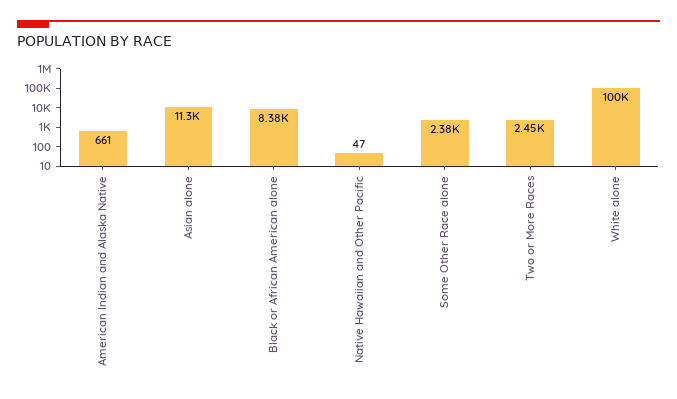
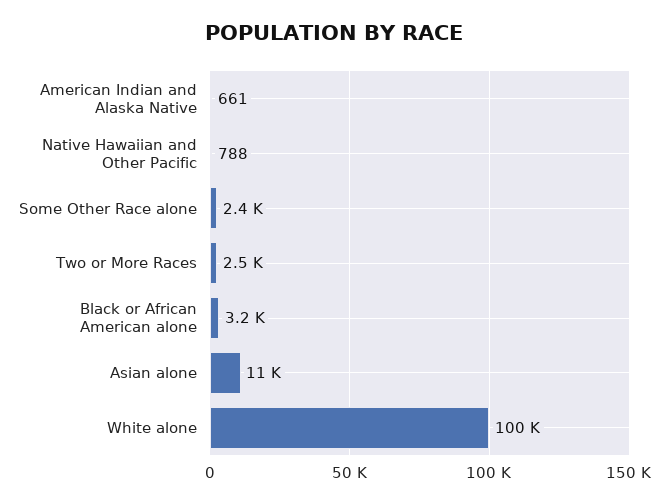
Black or African American alone: 8380 -> 3200
Native Hawaiian and Other Pacific: 47 -> 788

